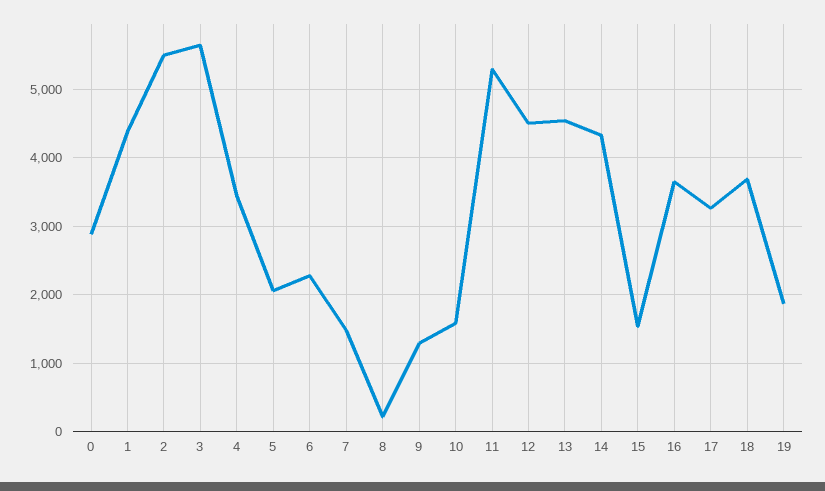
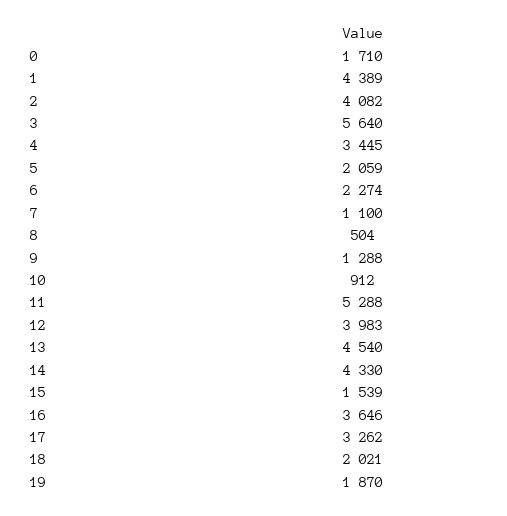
0: 2900 -> 1710
2: 5500 -> 4082
7: 1500 -> 1100
8: 200 -> 504
10: 1600 -> 912
12: 4500 -> 3983
18: 3700 -> 2021

